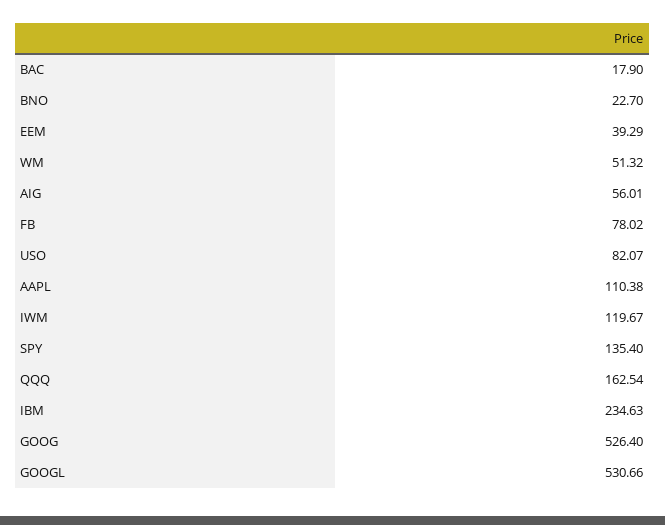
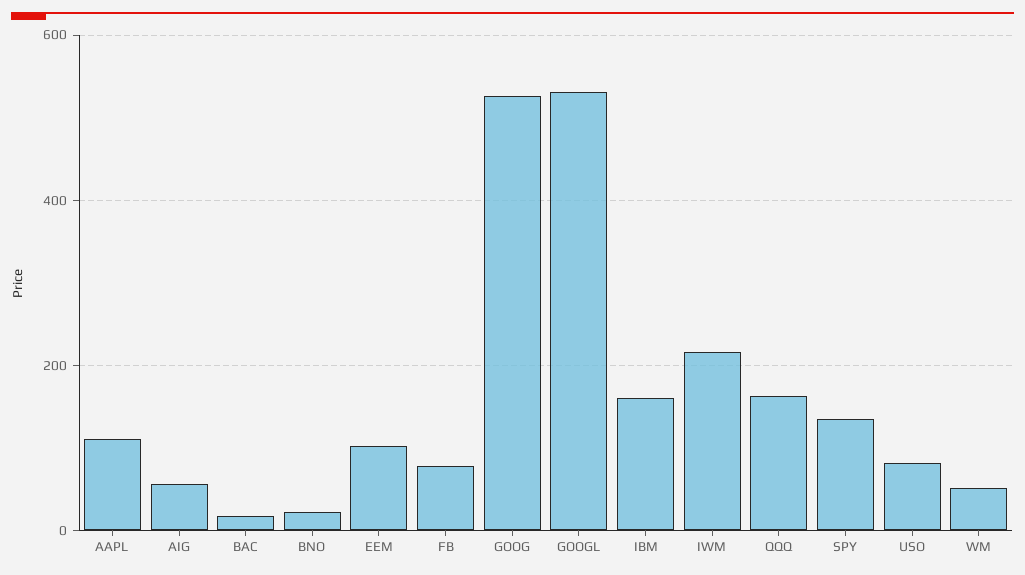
EEM: 39.29 -> 100
IWM: 119.67 -> 220
IBM: 234.63 -> 160

